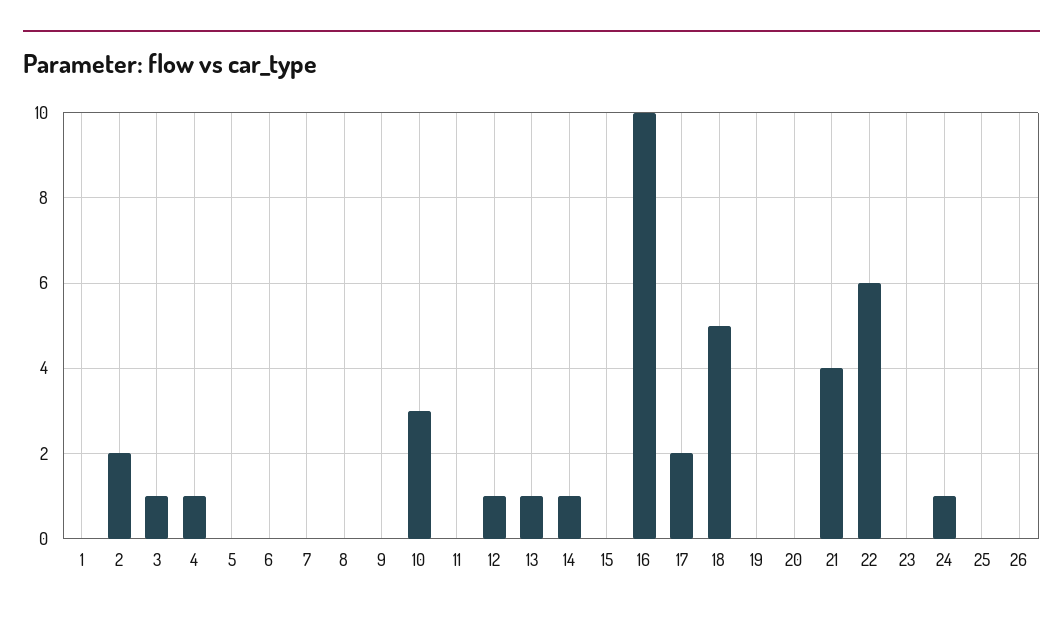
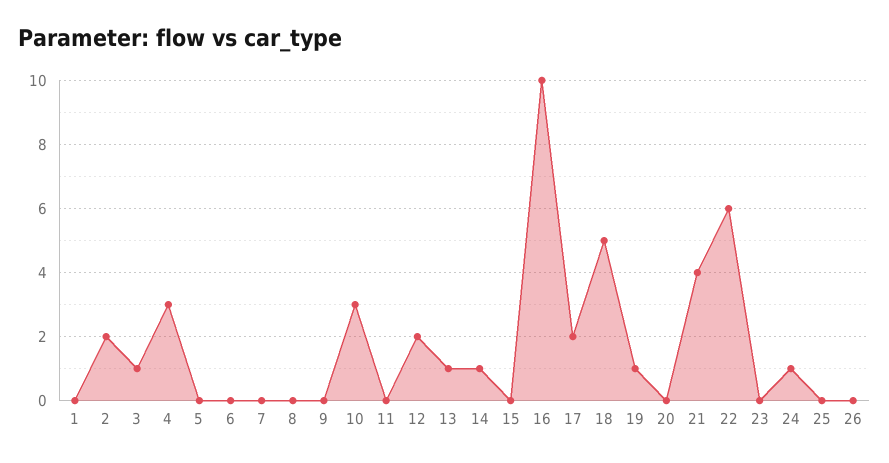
4: 1 -> 3
12: 1 -> 2
19: 0 -> 1

